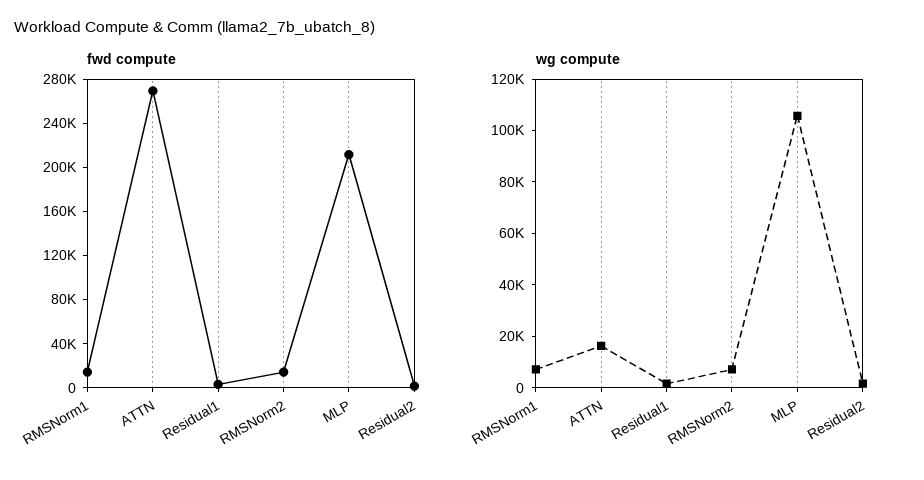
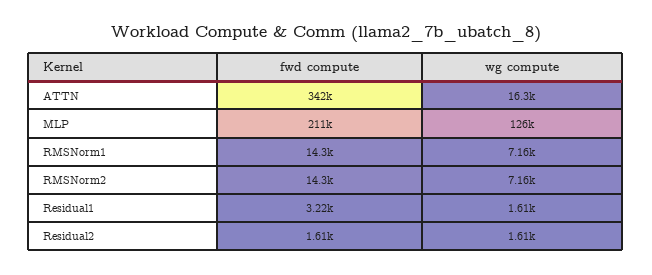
fwd compute, ATTN: 270000 -> 342000
wg compute, MLP: 105000 -> 126000

